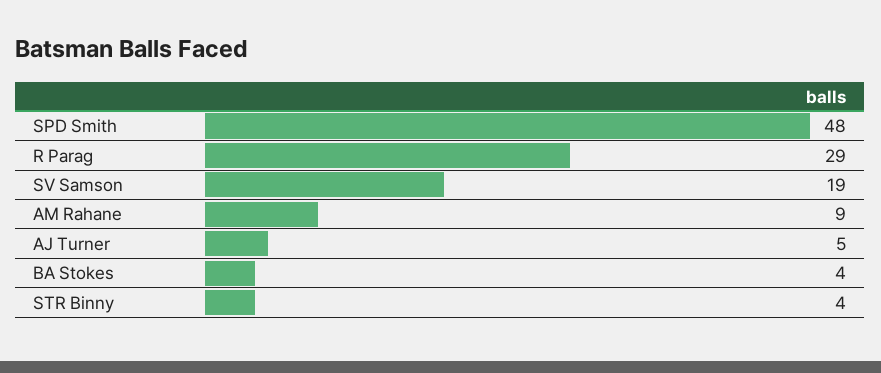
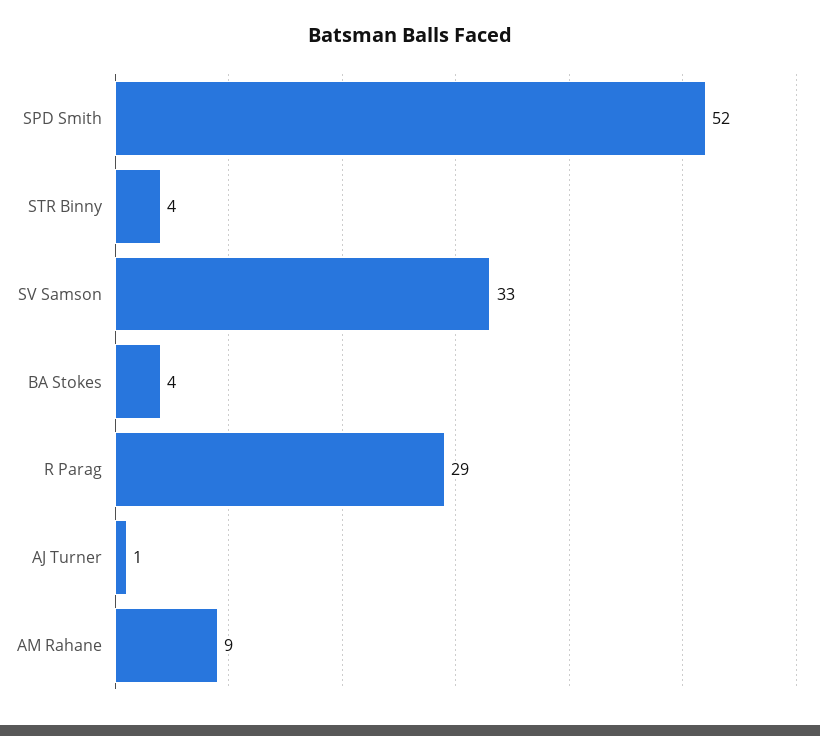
SPD Smith: 48 -> 52
SV Samson: 19 -> 33
AJ Turner: 5 -> 1

